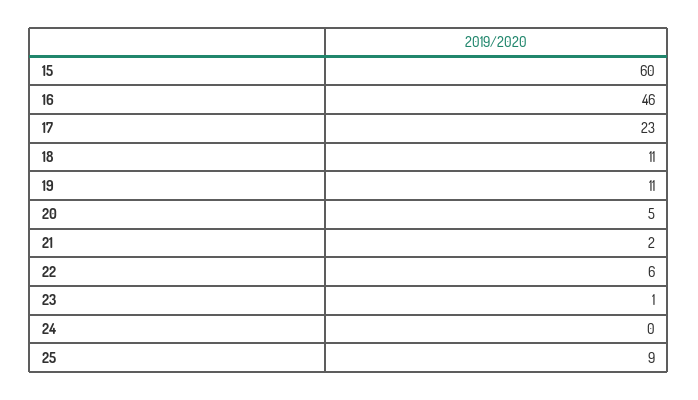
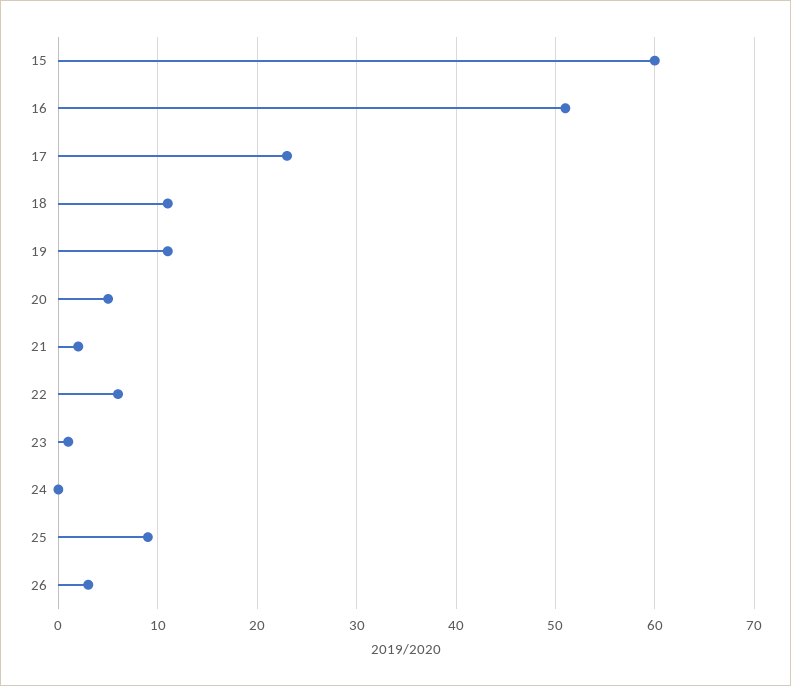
16: 46 -> 51
26: none -> 3

